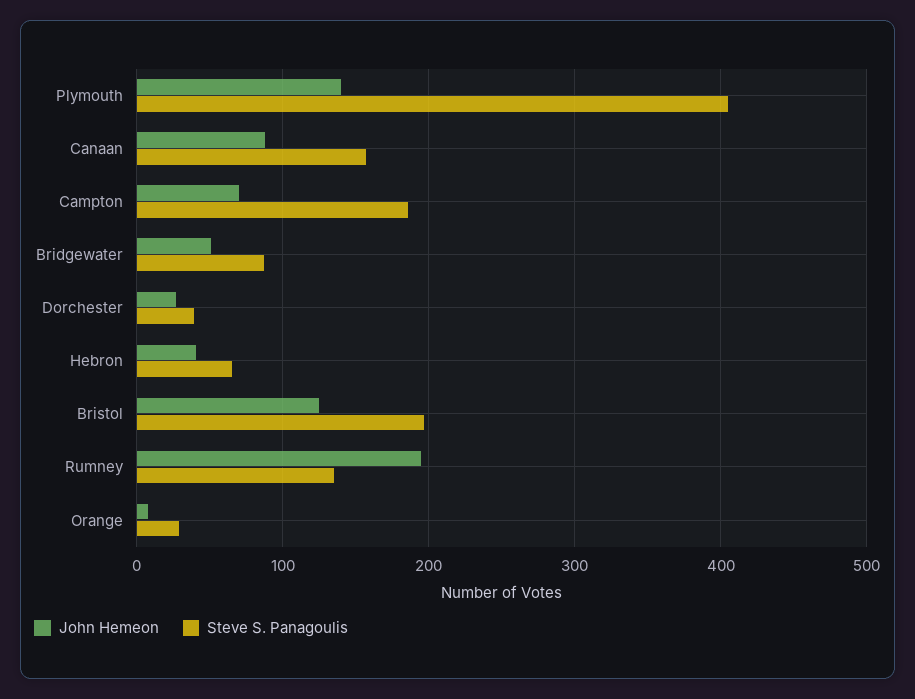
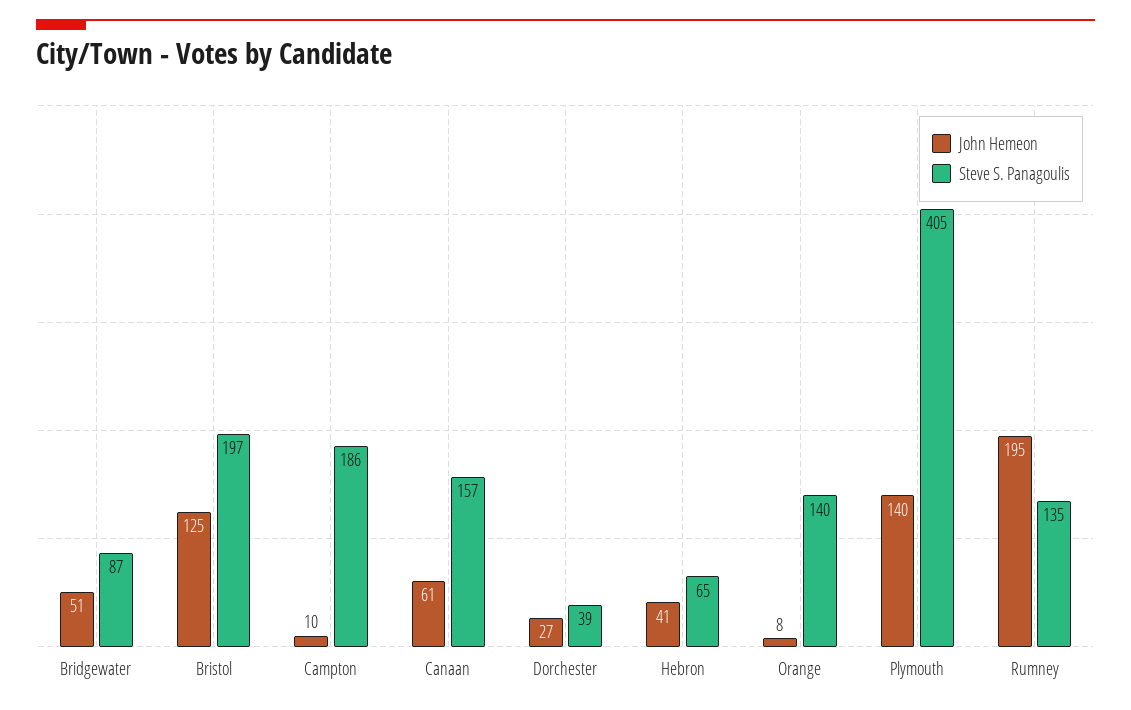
John Hemeon, Canaan: 90 -> 61
John Hemeon, Campton: 70 -> 10
Steve S. Panagoulis, Orange: 30 -> 140

